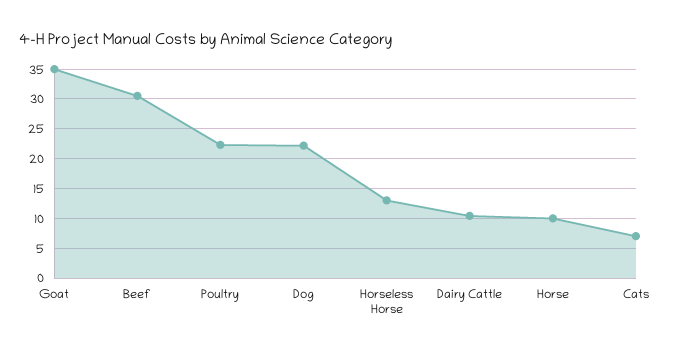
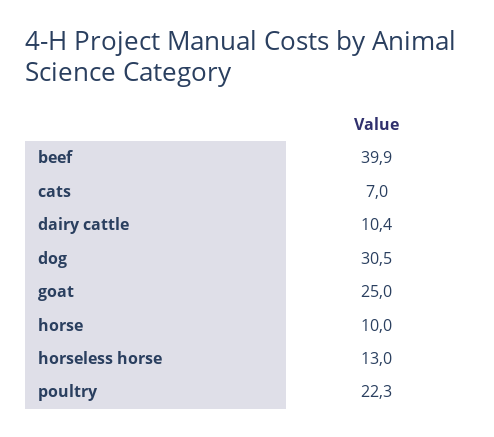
Goat: 35 -> 25
Beef: 30 -> 39.9
Dog: 22.5 -> 30.5

